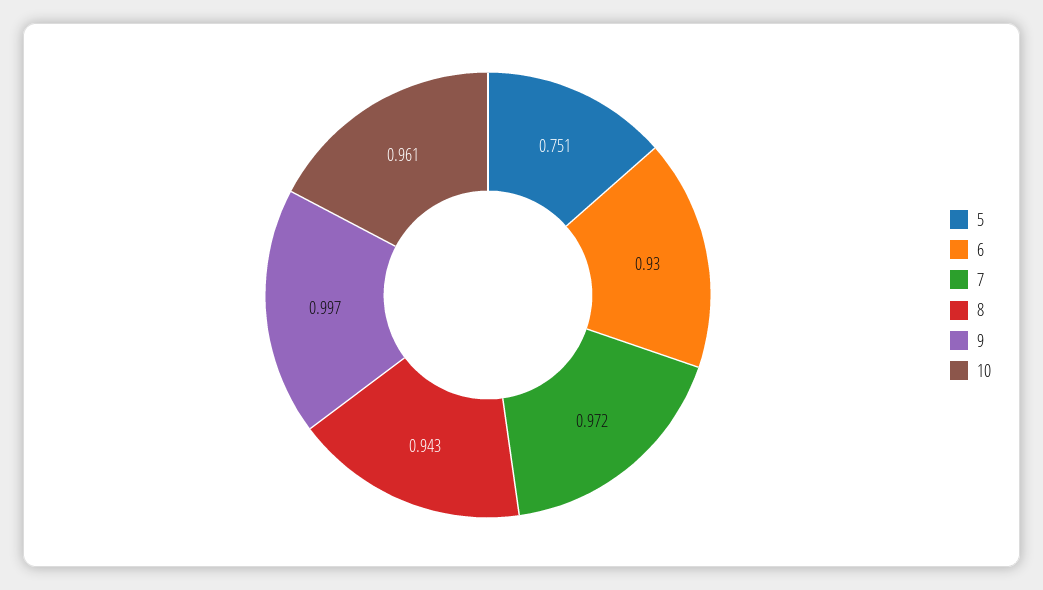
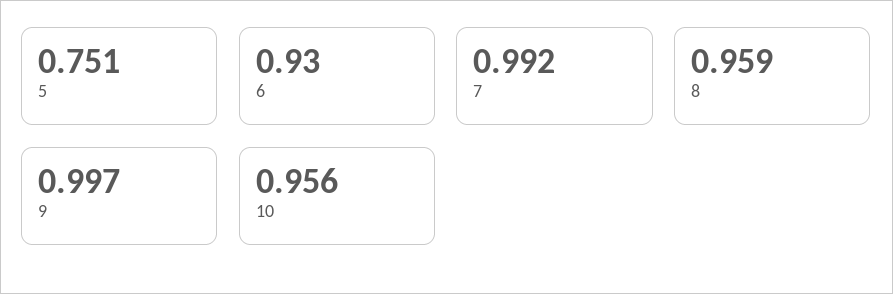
7: 0.972 -> 0.992
8: 0.943 -> 0.959
10: 0.961 -> 0.956

